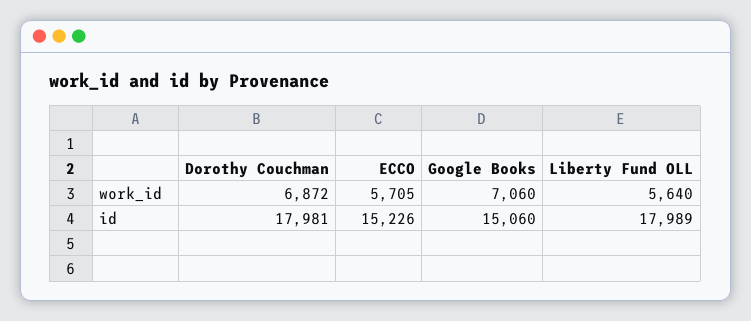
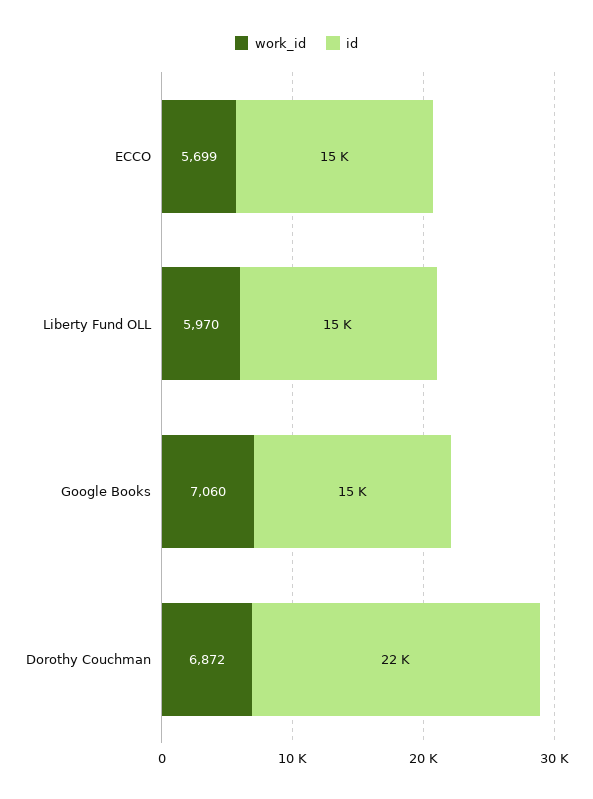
work_id, ECCO: 5705 -> 5699
work_id, Liberty Fund OLL: 5640 -> 5970
id, Dorothy Couchman: 17981 -> 22000
id, Liberty Fund OLL: 17989 -> 15000

